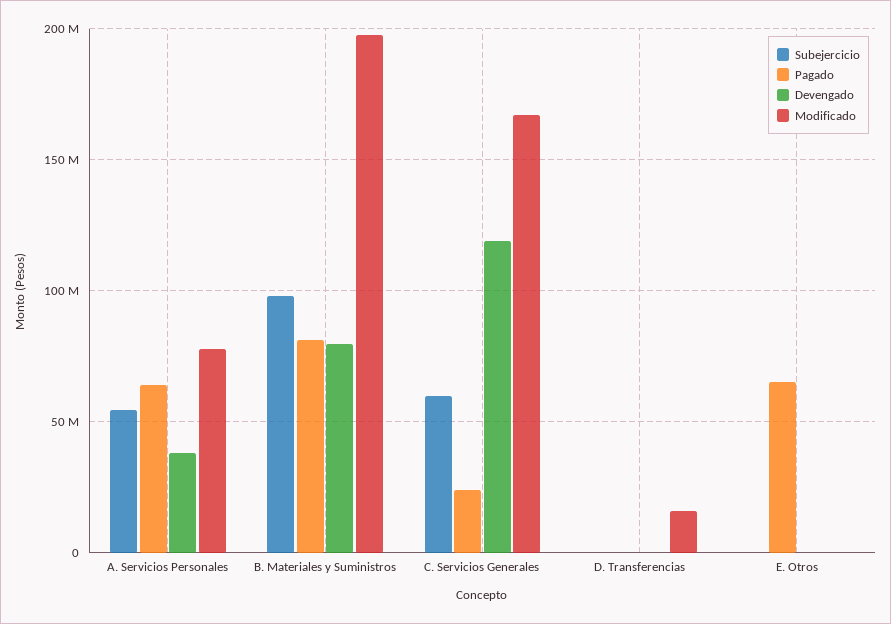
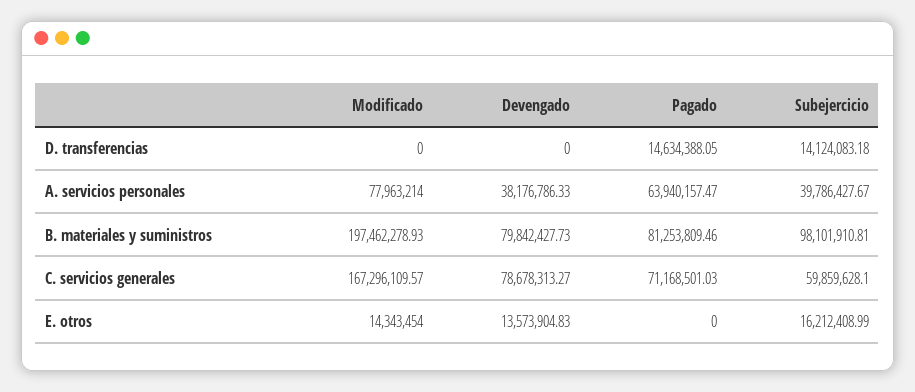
Subejercicio, A. Servicios Personales: 55000000 -> 39786427.67
Pagado, C. Servicios Generales: 25000000 -> 71168501.03
Devengado, C. Servicios Generales: 120000000 -> 78678313.27
Subejercicio, D. Transferencias: 0 -> 14124083.18
Pagado, D. Transferencias: 0 -> 14634388.05
Modificado, D. Transferencias: 15000000 -> 0
Subejercicio, E. Otros: 0 -> 16212408.99
Pagado, E. Otros: 65000000 -> 0
Devengado, E. Otros: 0 -> 13573904.83
Modificado, E. Otros: 0 -> 14343454

